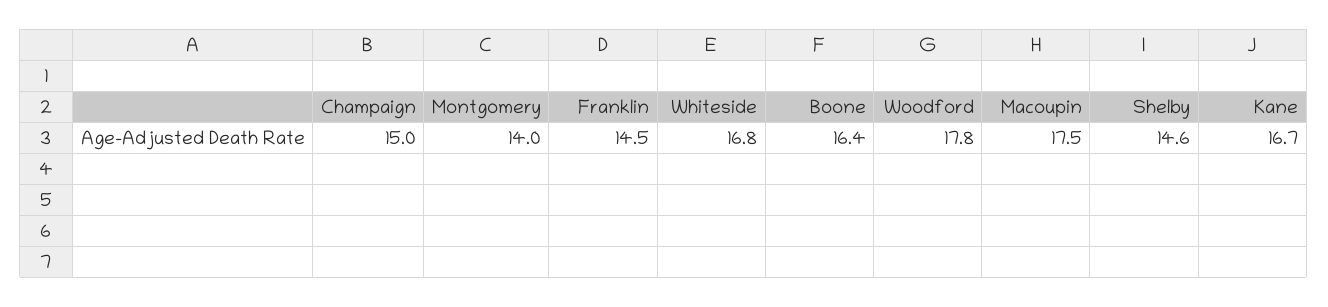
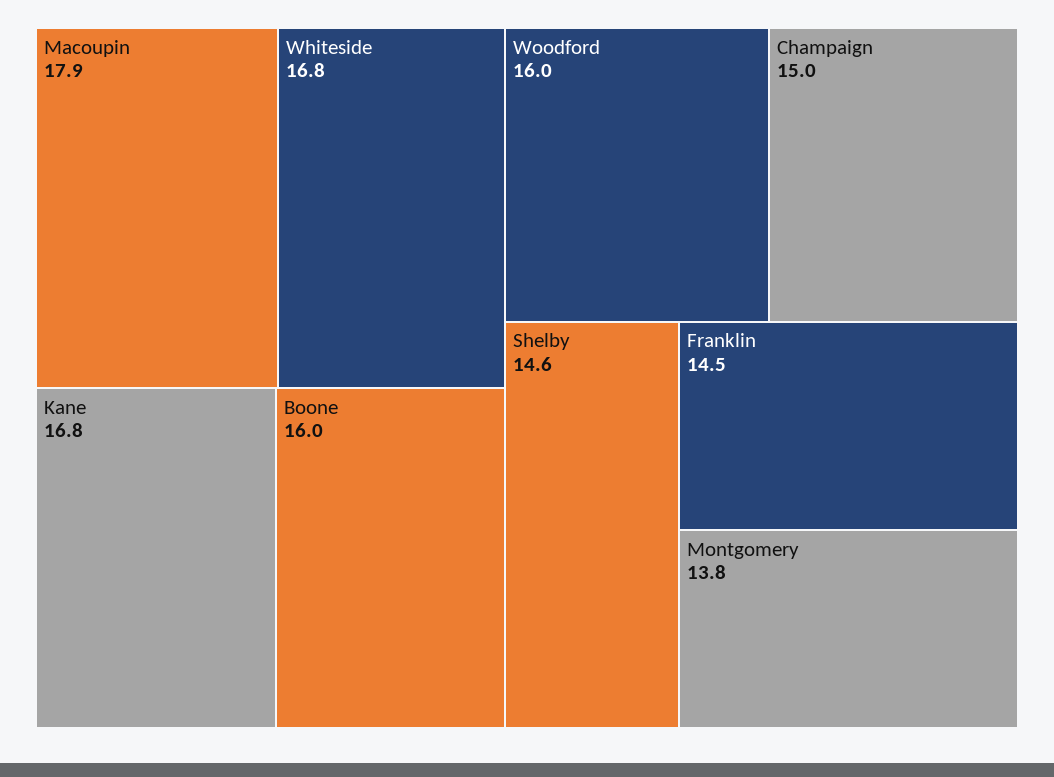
Montgomery: 14 -> 13.8
Boone: 16.4 -> 16
Woodford: 17.8 -> 16
Macoupin: 17.5 -> 17.9
Kane: 16.7 -> 16.8

